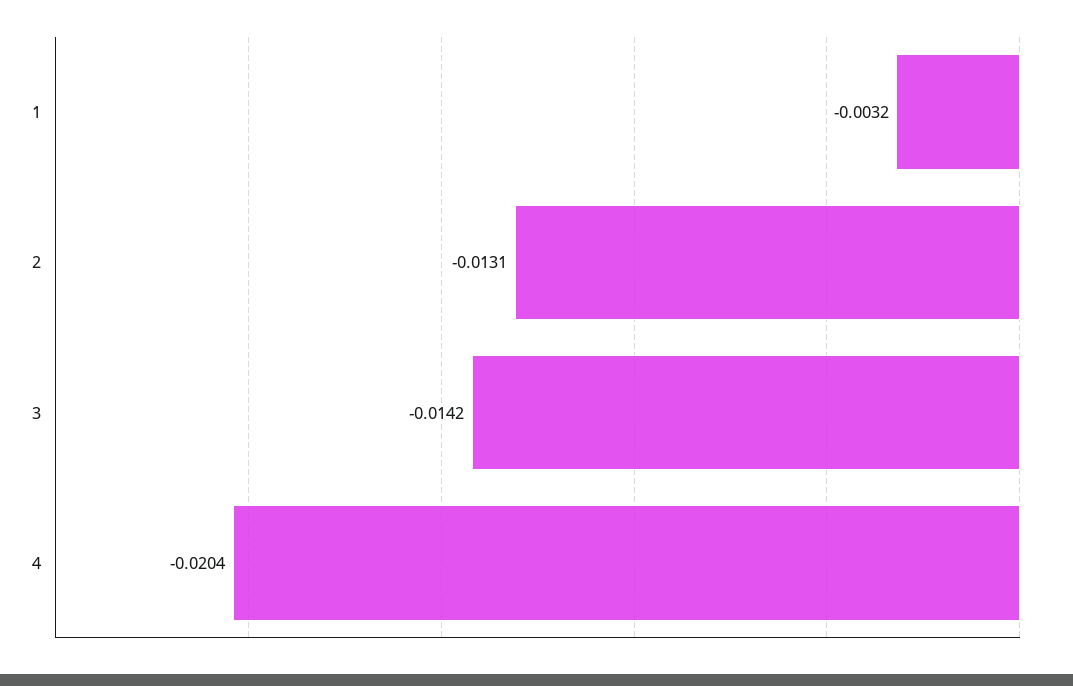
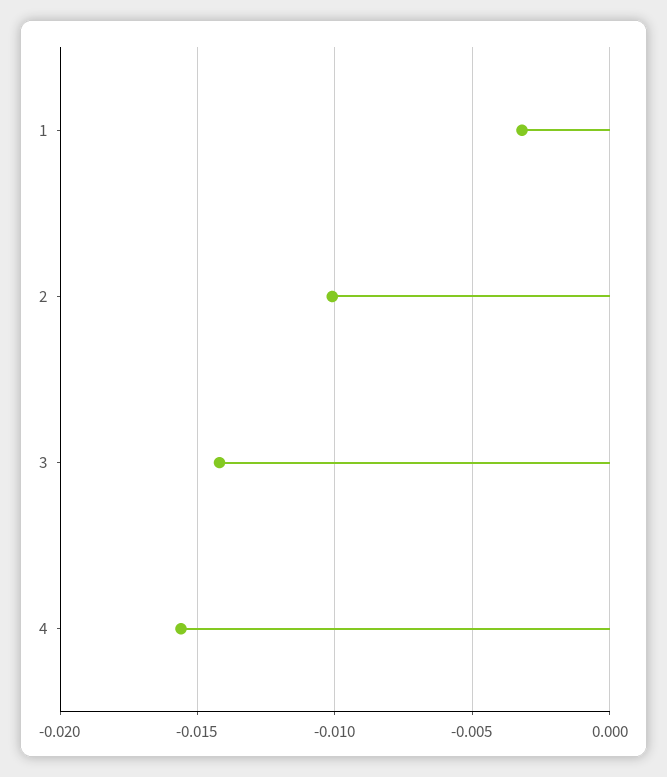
2: -0.0131 -> -0.01
4: -0.0204 -> -0.0155

